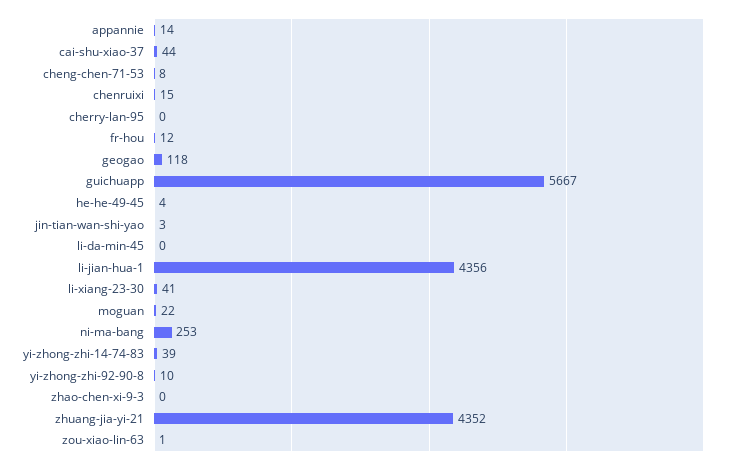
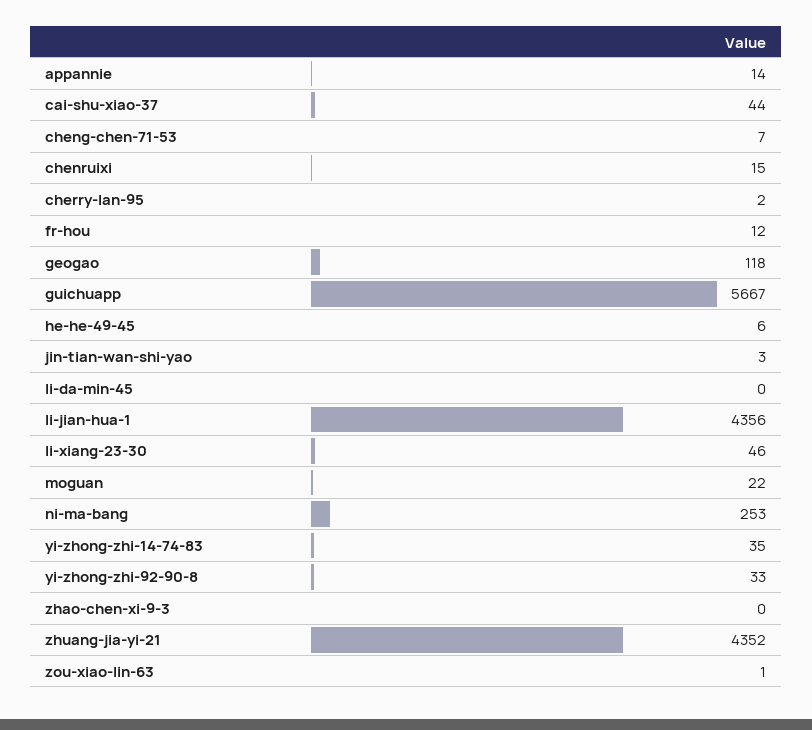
cheng-chen-71-53: 8 -> 7
cherry-lan-95: 0 -> 2
he-he-49-45: 4 -> 6
li-xiang-23-30: 41 -> 46
yi-zhong-zhi-14-74-83: 39 -> 35
yi-zhong-zhi-92-90-8: 10 -> 33

